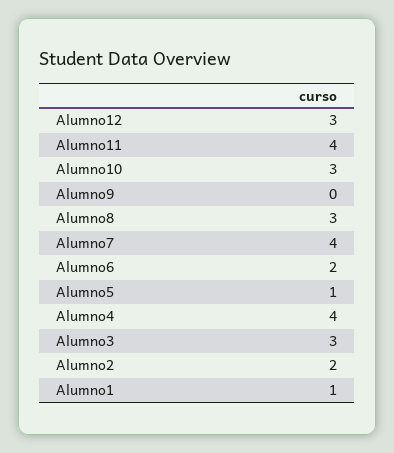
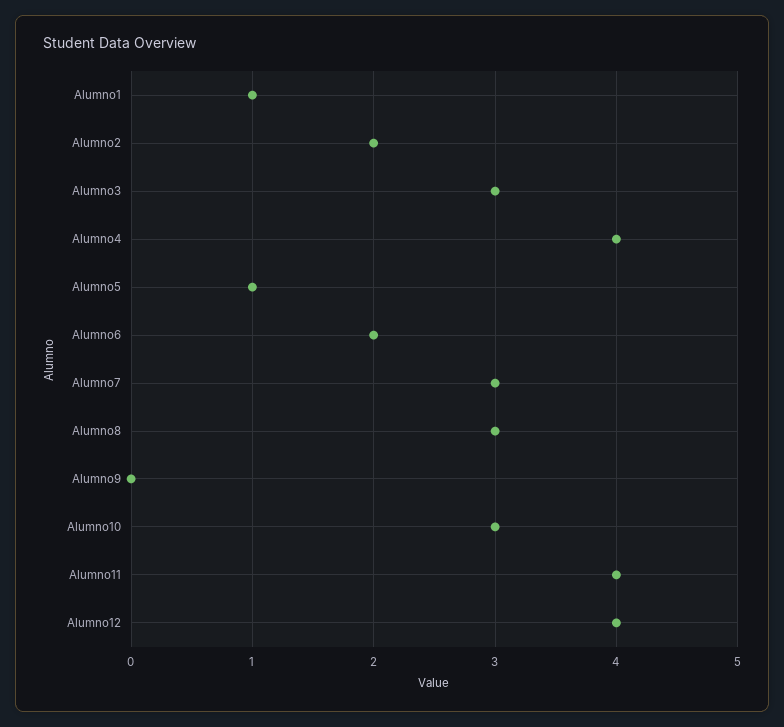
Alumno12: 3 -> 4
Alumno7: 4 -> 3

